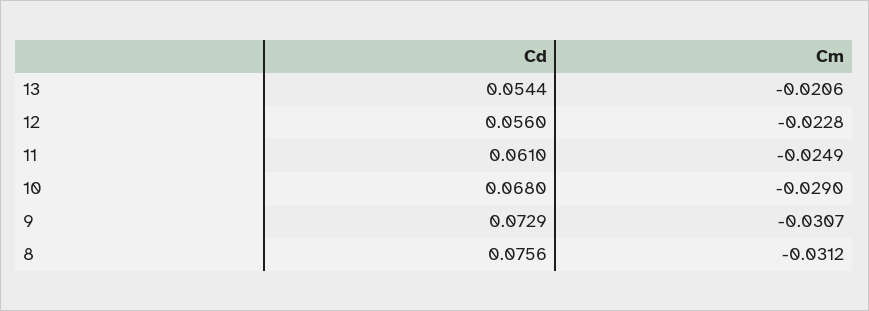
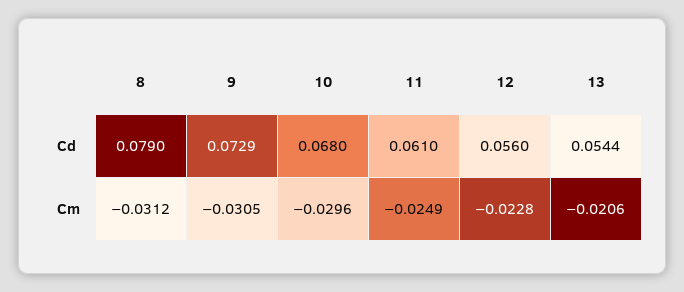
Cm, 10: -0.029 -> -0.0296
Cm, 9: -0.0307 -> -0.0305
Cd, 8: 0.0756 -> 0.079

